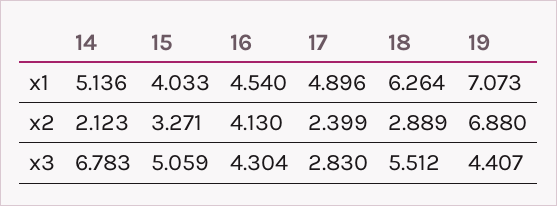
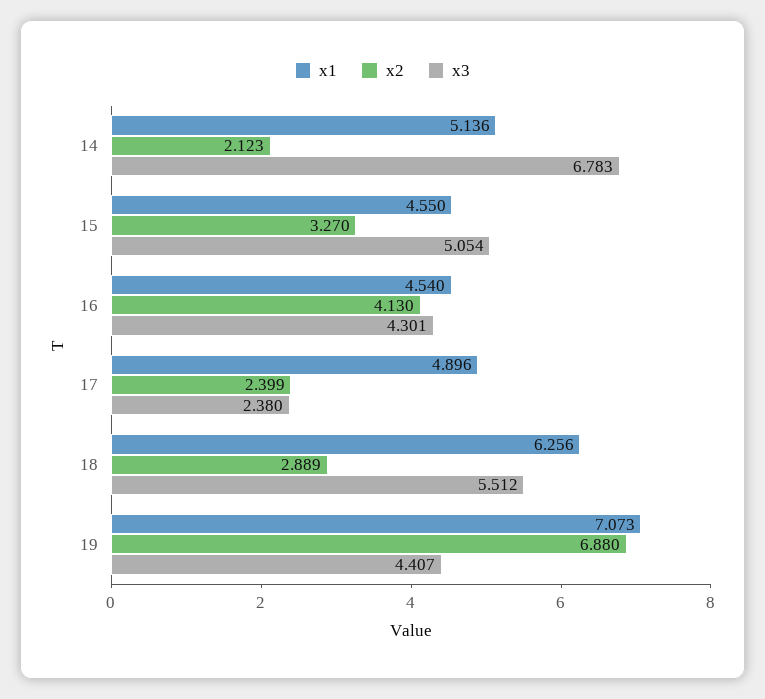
x1, 15: 4.033 -> 4.55
x1, 18: 6.264 -> 6.256
x2, 15: 3.271 -> 3.27
x3, 15: 5.059 -> 5.054
x3, 16: 4.304 -> 4.301
x3, 17: 2.83 -> 2.38

